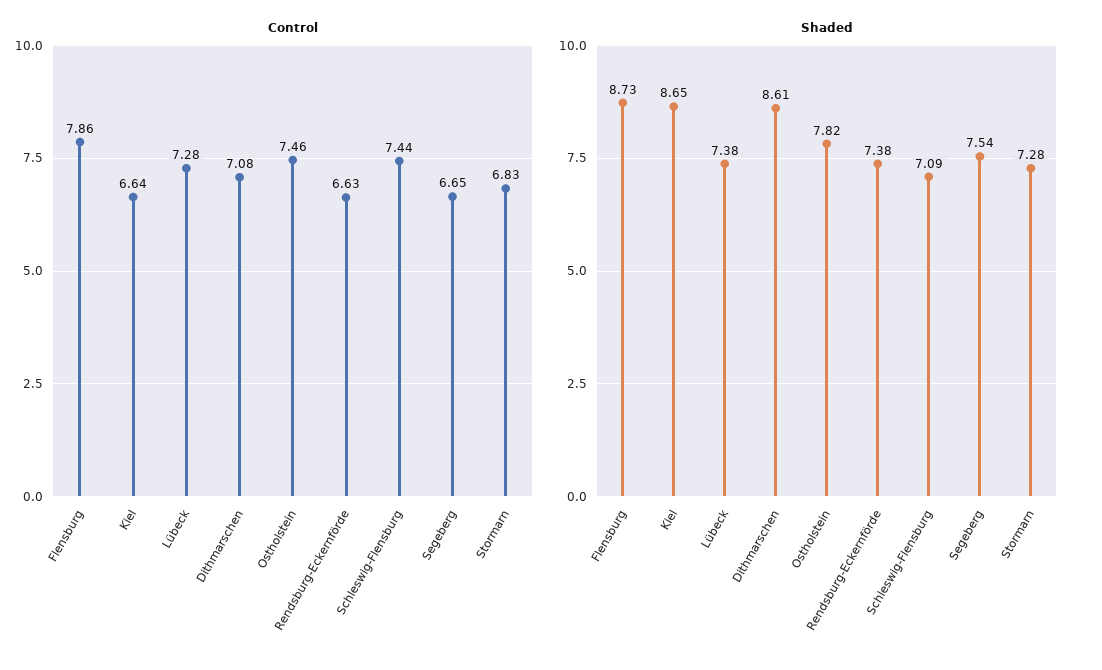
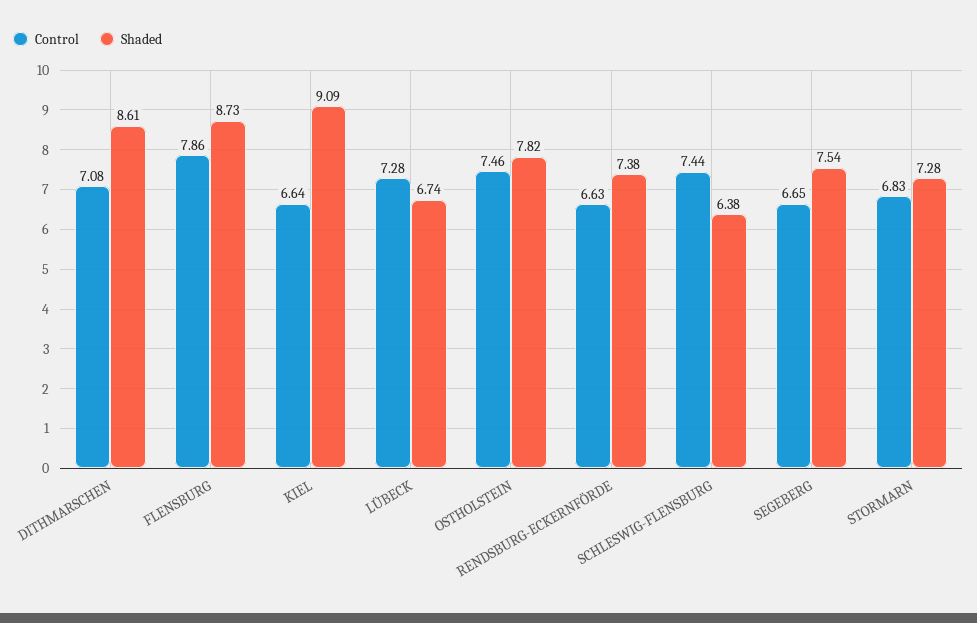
Shaded, Kiel: 8.65 -> 9.09
Shaded, Lübeck: 7.38 -> 6.74
Shaded, Schleswig-Flensburg: 7.09 -> 6.38

